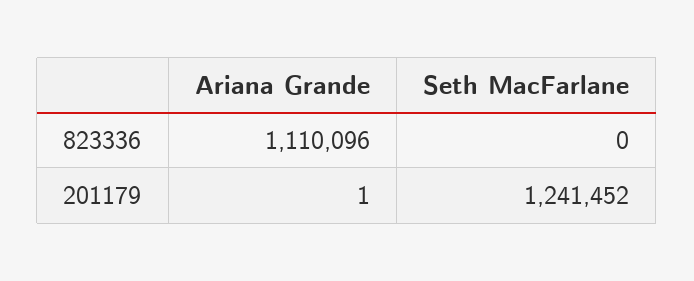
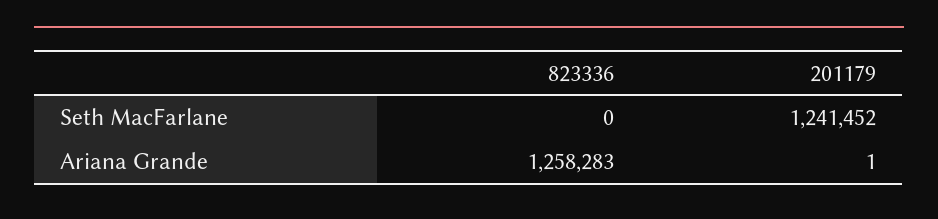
Ariana Grande, 823336: 1110096 -> 1258283

